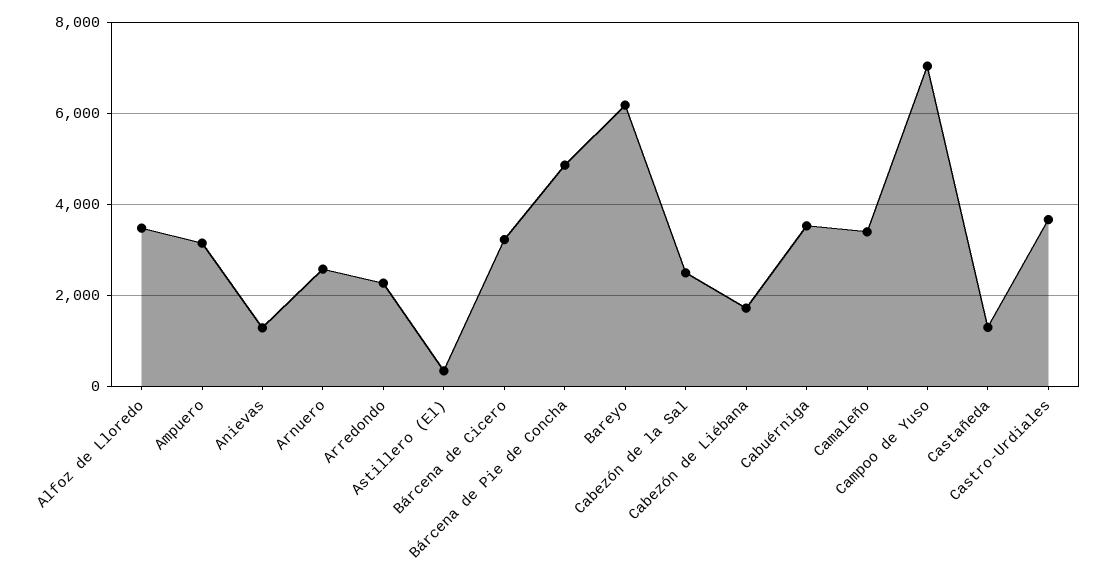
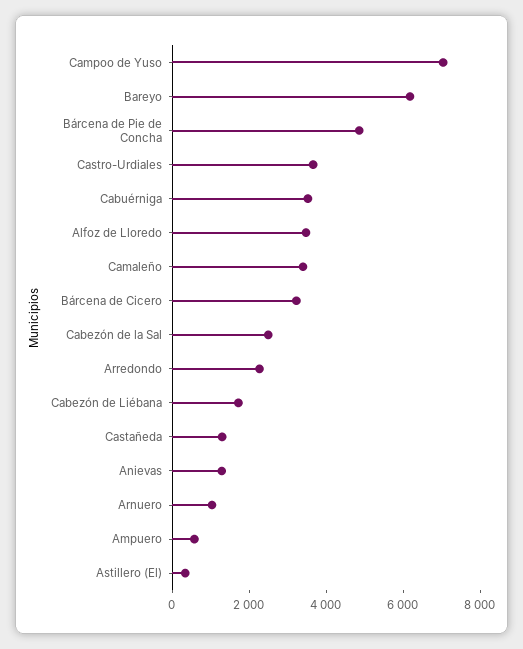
Ampuero: 3200 -> 500
Arnuero: 2600 -> 1000

